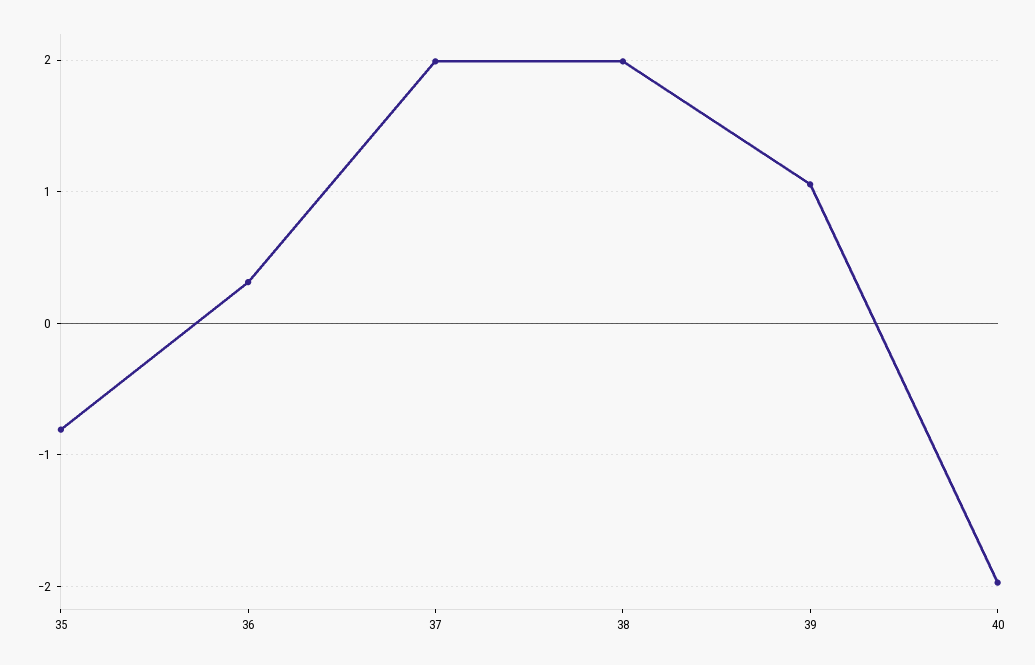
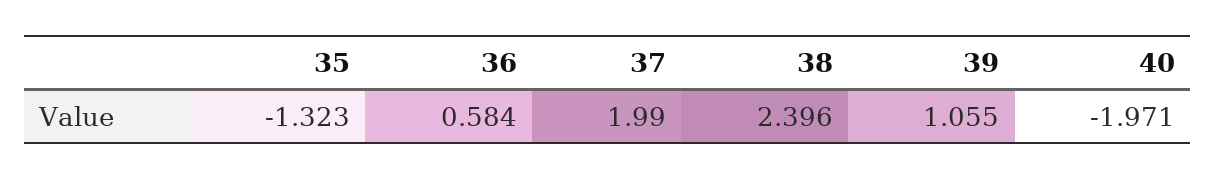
35: -0.8 -> -1.323
36: 0.3 -> 0.584
38: 2 -> 2.396

